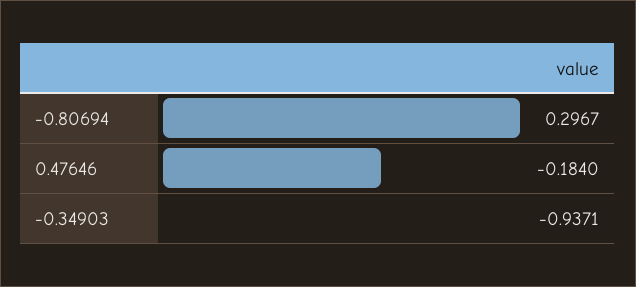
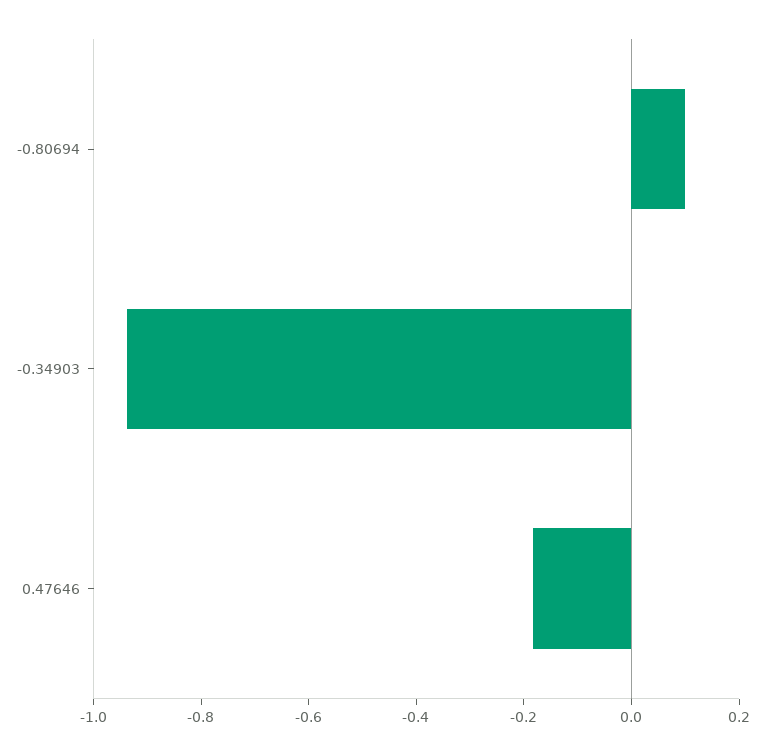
-0.80694: 0.2967 -> 0.1

